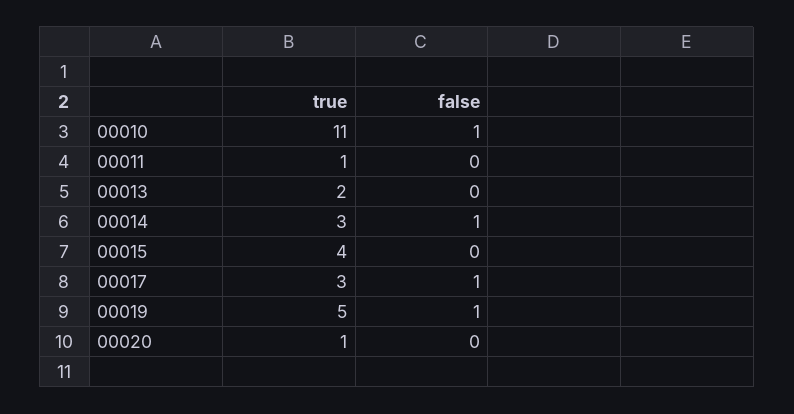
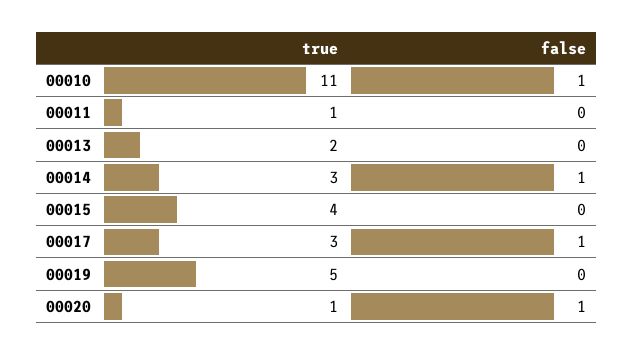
false, 00019: 1 -> 0
false, 00020: 0 -> 1

